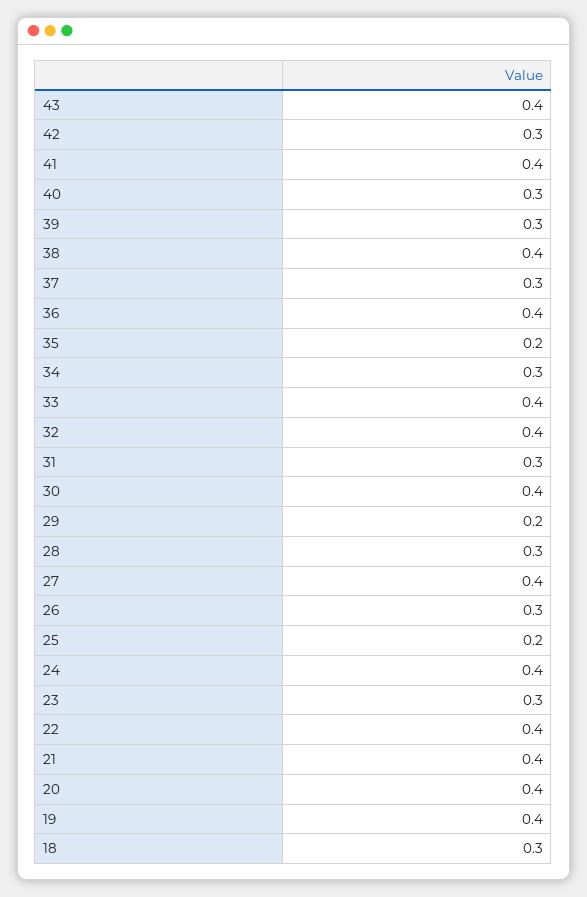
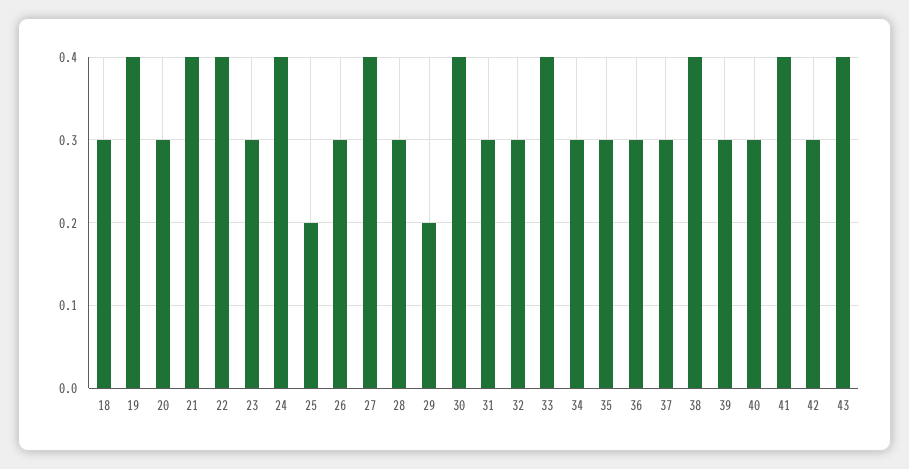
36: 0.4 -> 0.3
35: 0.2 -> 0.3
32: 0.4 -> 0.3
20: 0.4 -> 0.3

